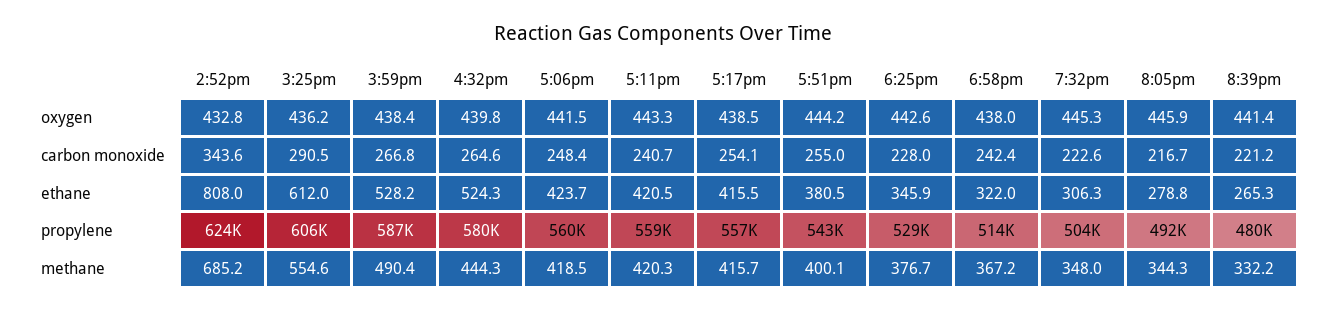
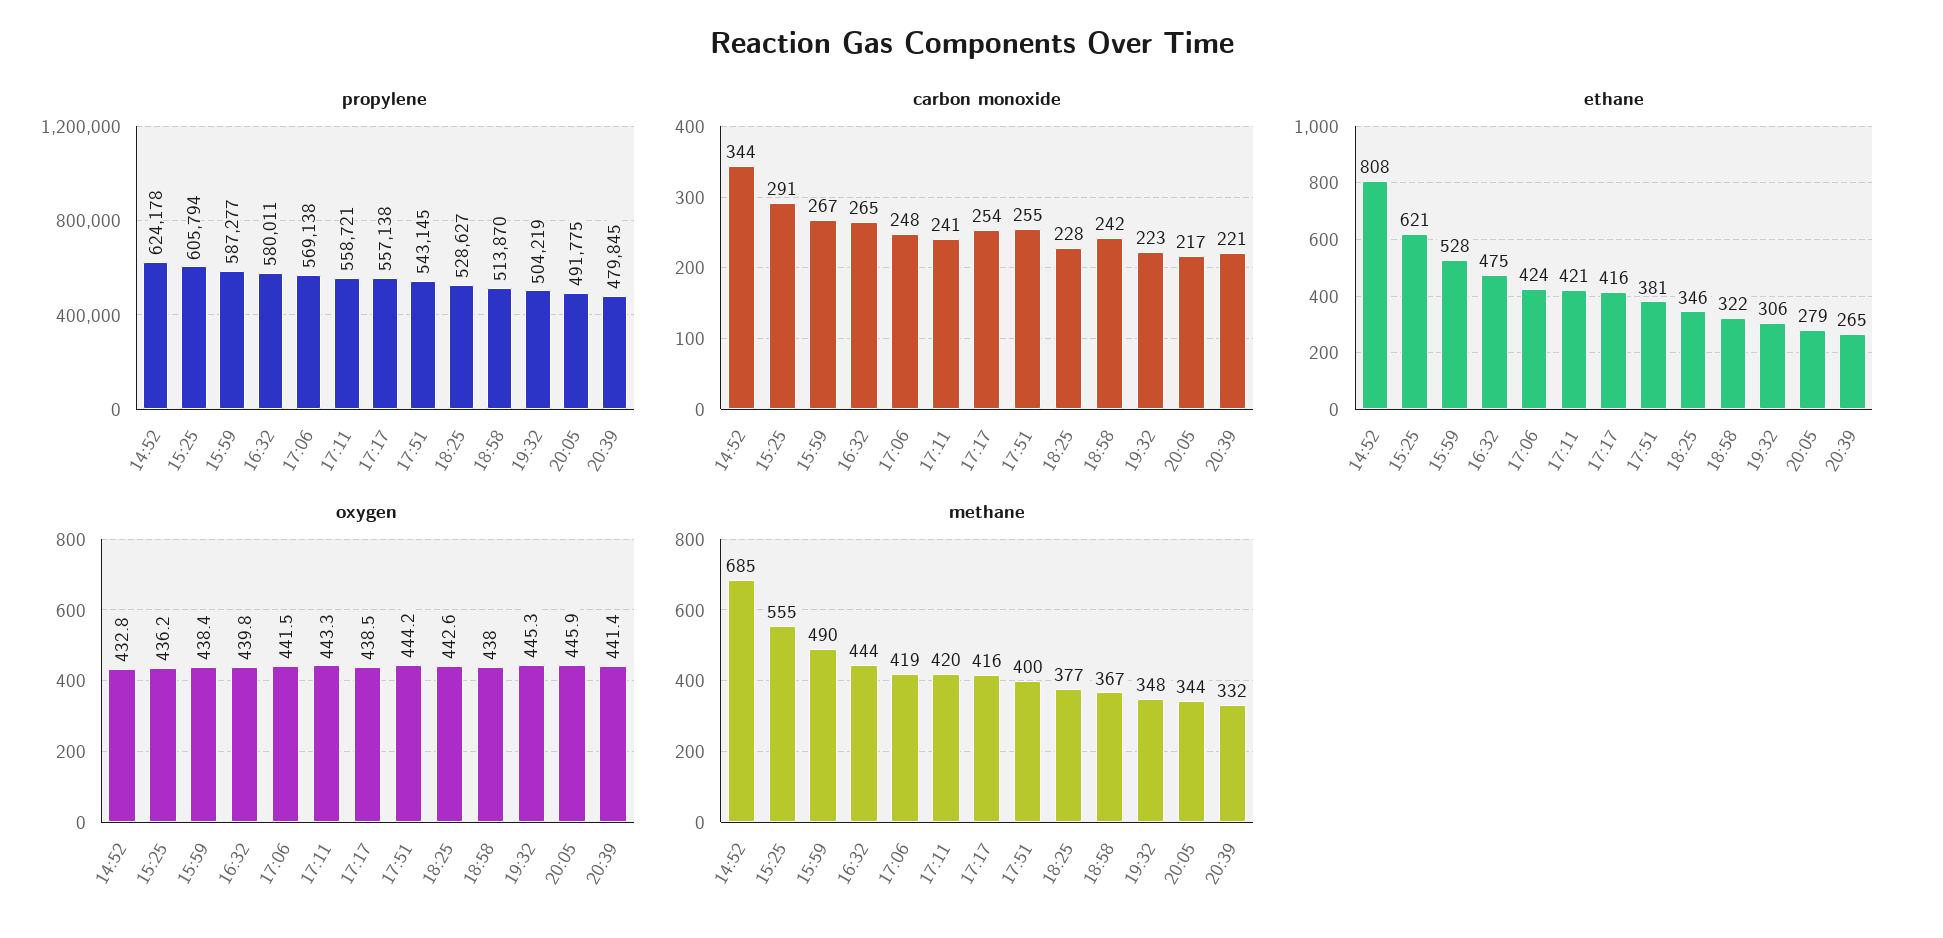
ethane, 3:25pm: 612 -> 621
ethane, 4:32pm: 524.3 -> 475
propylene, 5:06pm: 560000 -> 569138

